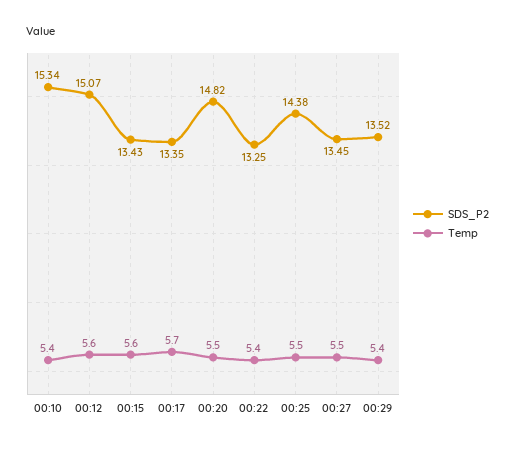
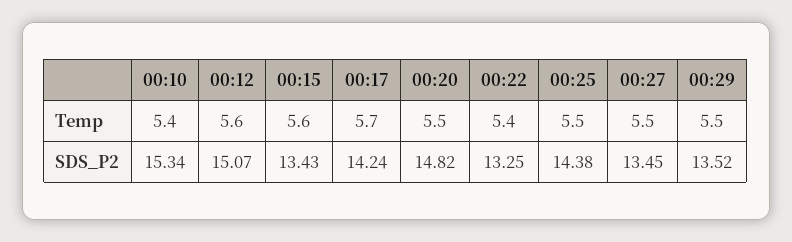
SDS_P2, 00:17: 13.35 -> 14.24
Temp, 00:29: 5.4 -> 5.5

